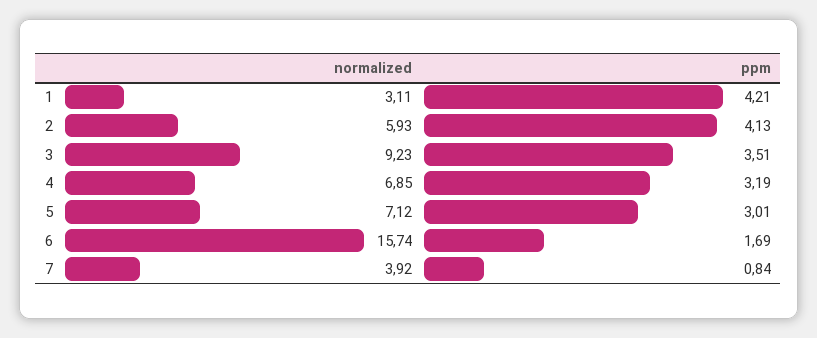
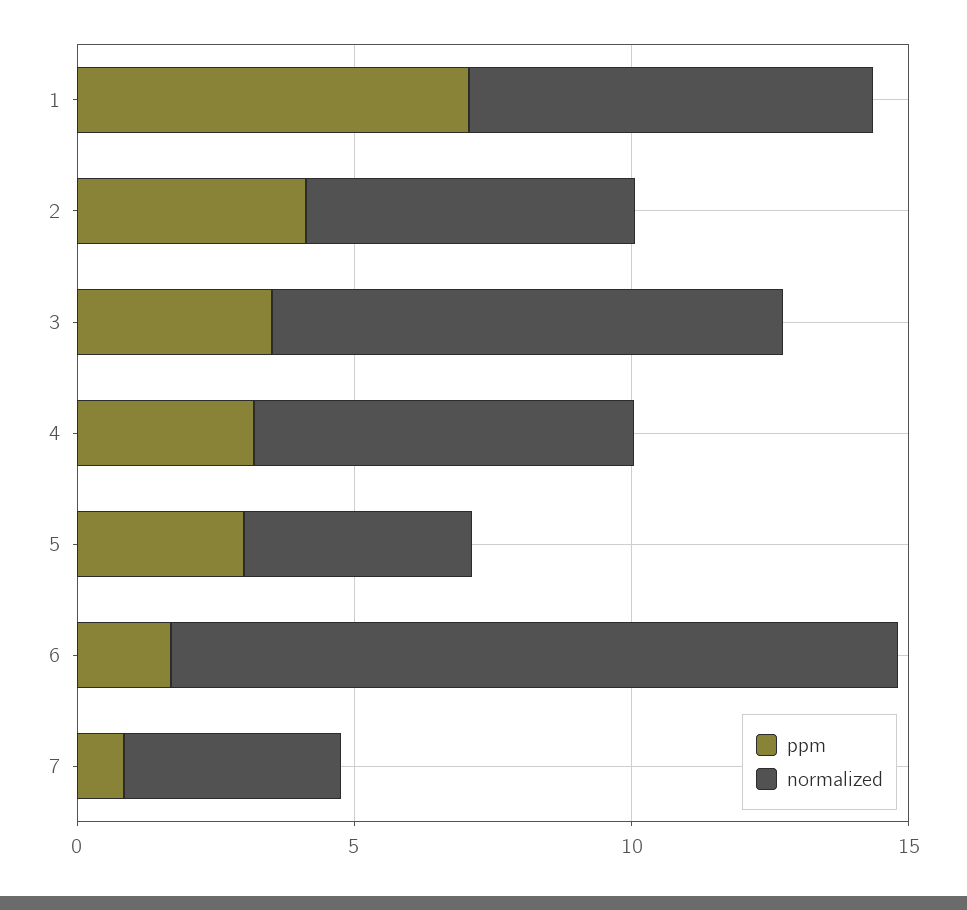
normalized, 1: 3.11 -> 7
ppm, 1: 4.21 -> 7
normalized, 5: 7.12 -> 4
normalized, 6: 15.74 -> 13

